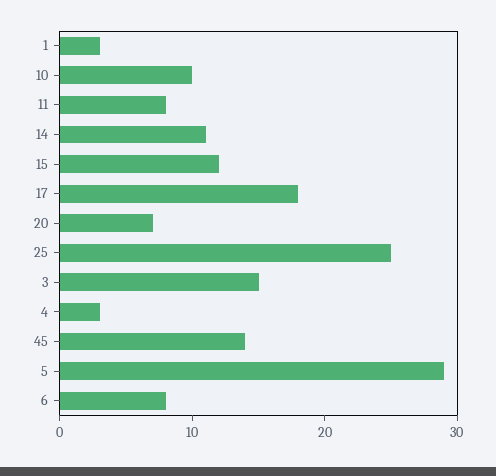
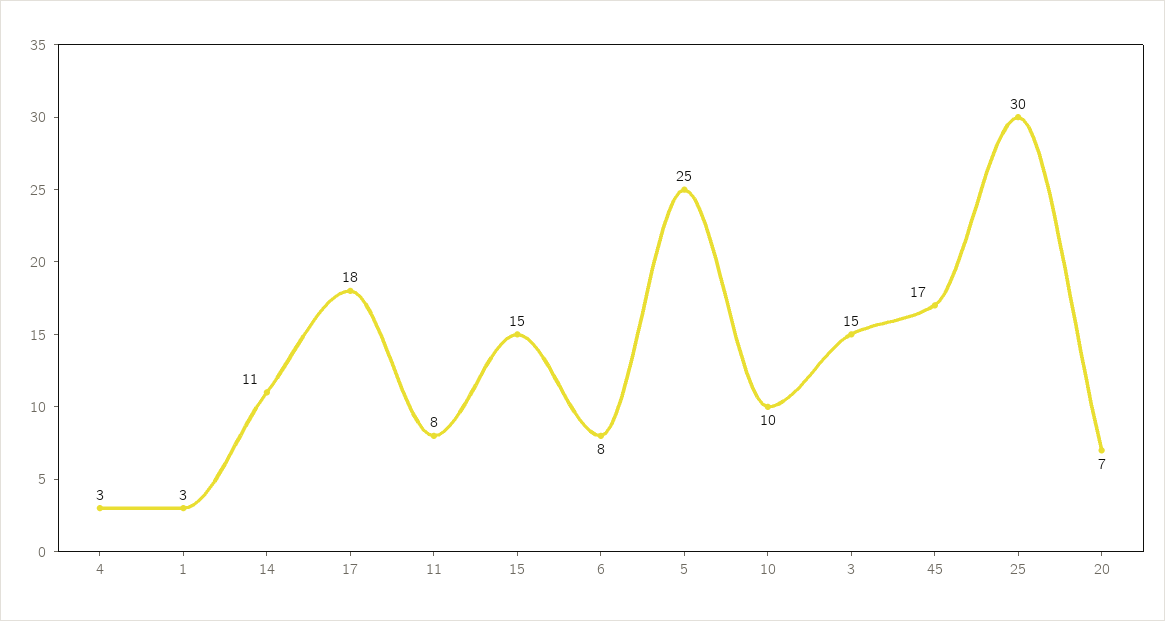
15: 12 -> 15
25: 25 -> 30
45: 14 -> 17
5: 29 -> 25

